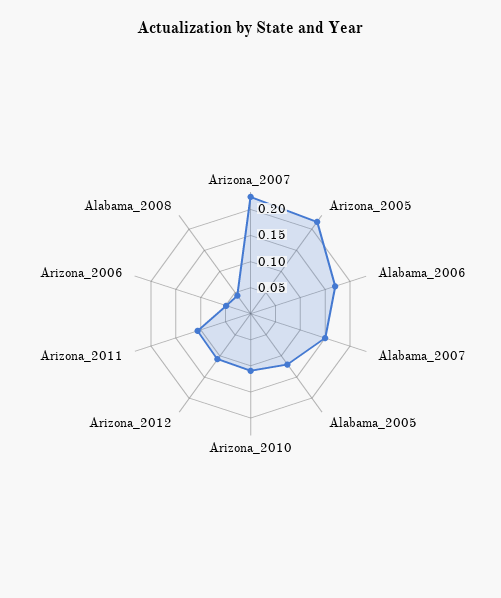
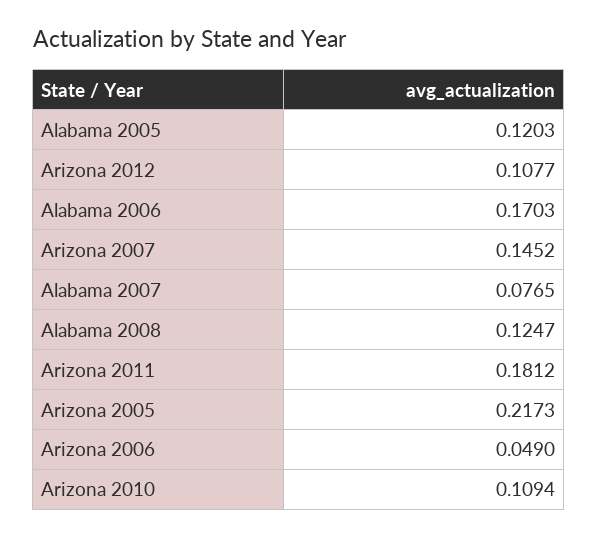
Arizona_2007: 0.225 -> 0.1452
Alabama_2007: 0.15 -> 0.0765
Arizona_2011: 0.1 -> 0.1812
Alabama_2008: 0.05 -> 0.1247

